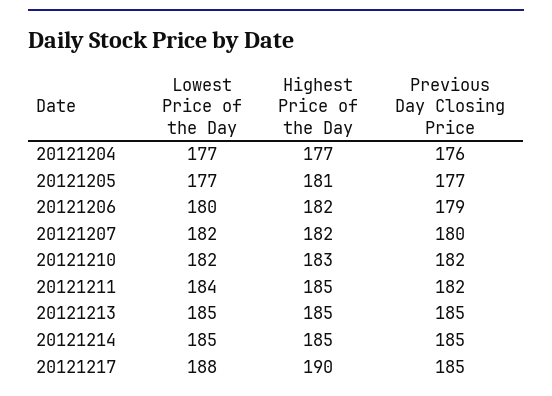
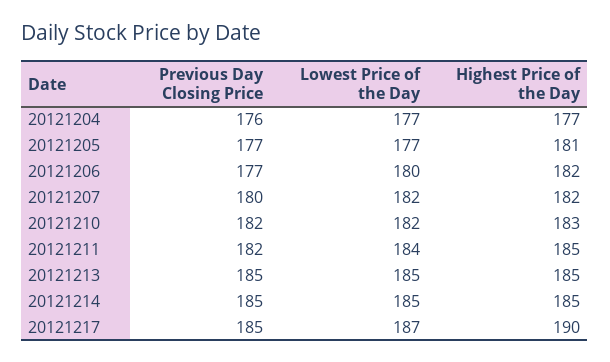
Previous Day Closing Price, 20121206: 179 -> 177
Lowest Price of the Day, 20121217: 188 -> 187

